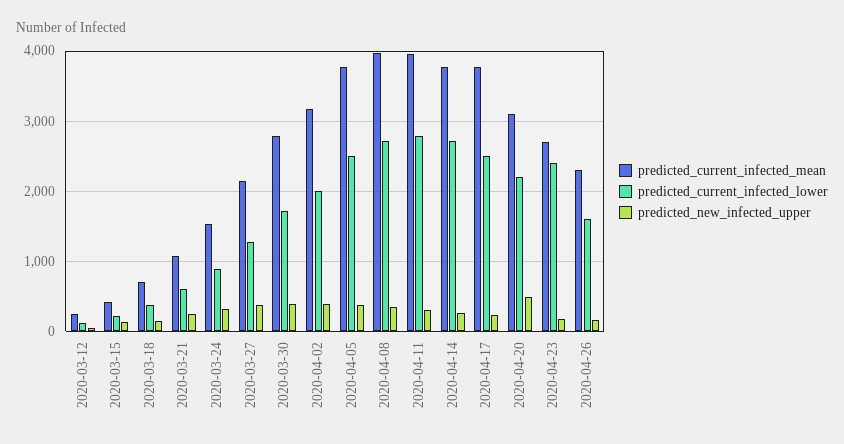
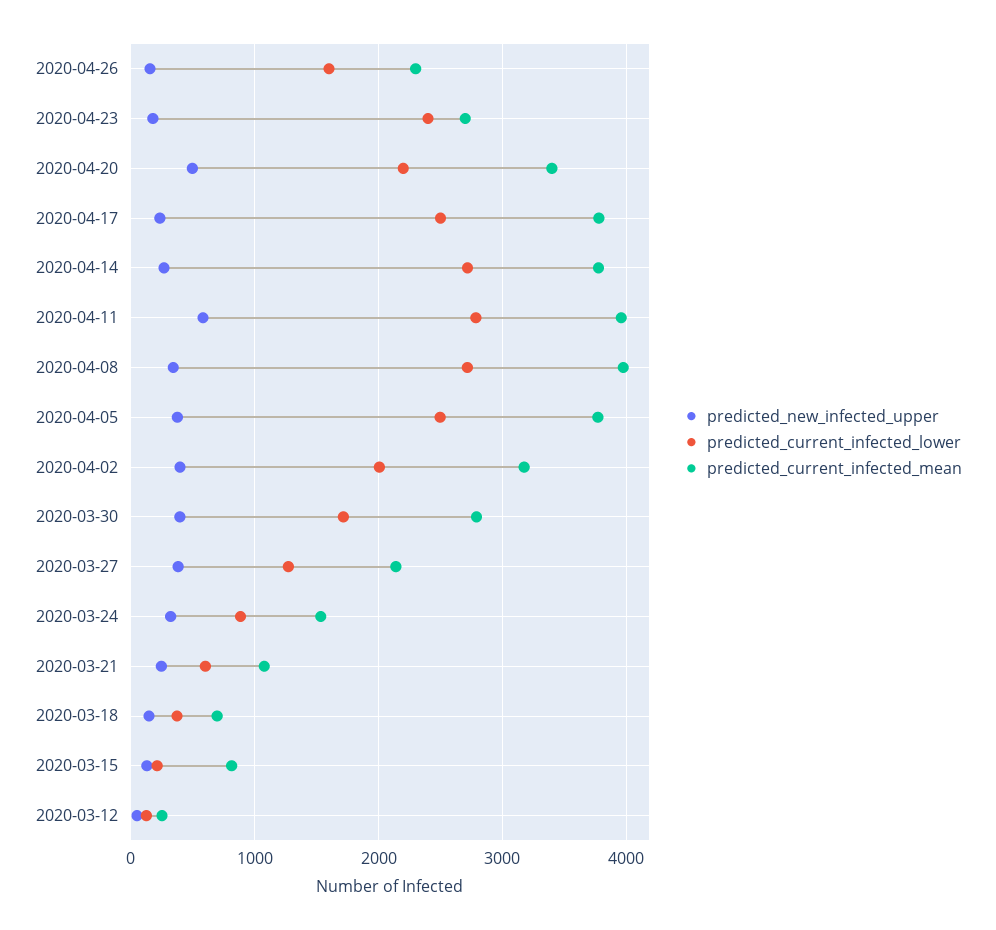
predicted_current_infected_mean, 2020-03-15: 400 -> 800
predicted_new_infected_upper, 2020-04-11: 300 -> 600
predicted_current_infected_mean, 2020-04-20: 3100 -> 3400

